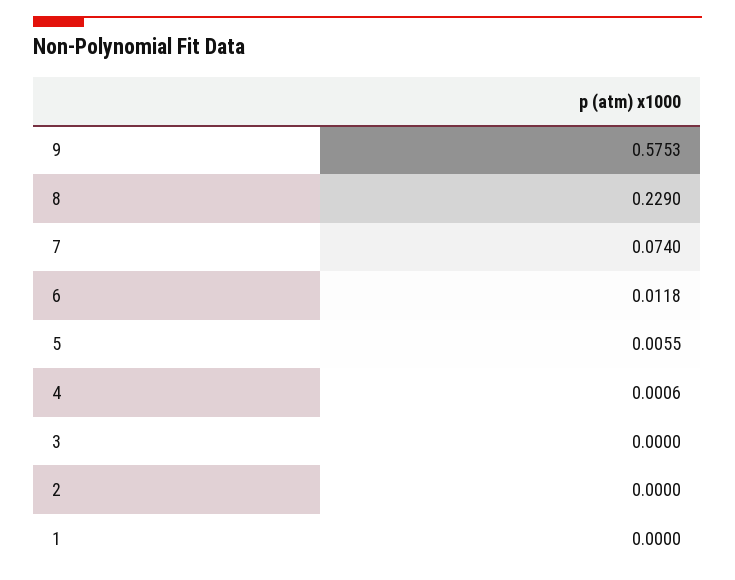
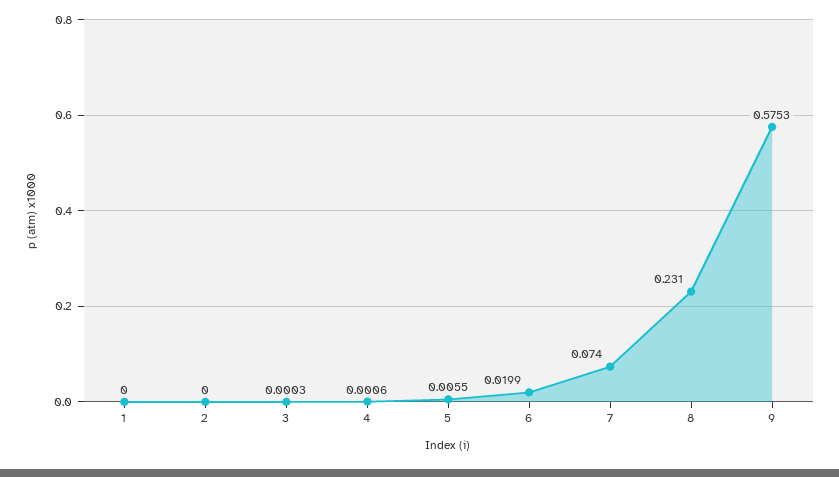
8: 0.229 -> 0.231
6: 0.0118 -> 0.0199
3: 0 -> 0.0003

